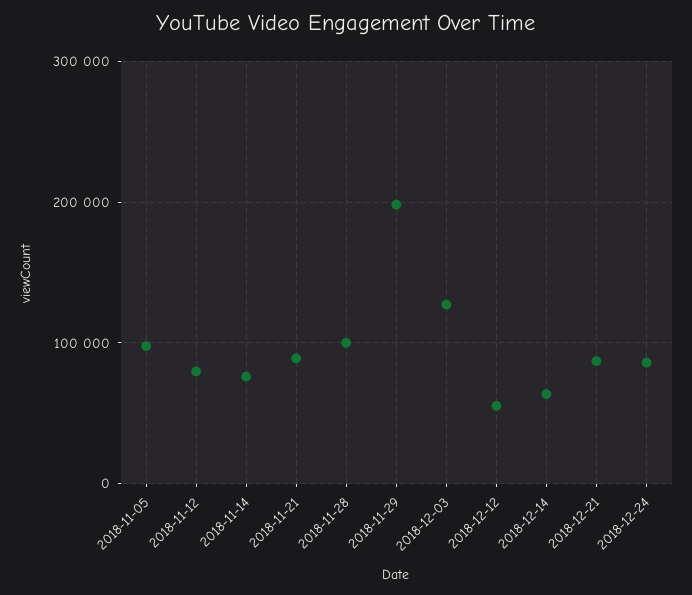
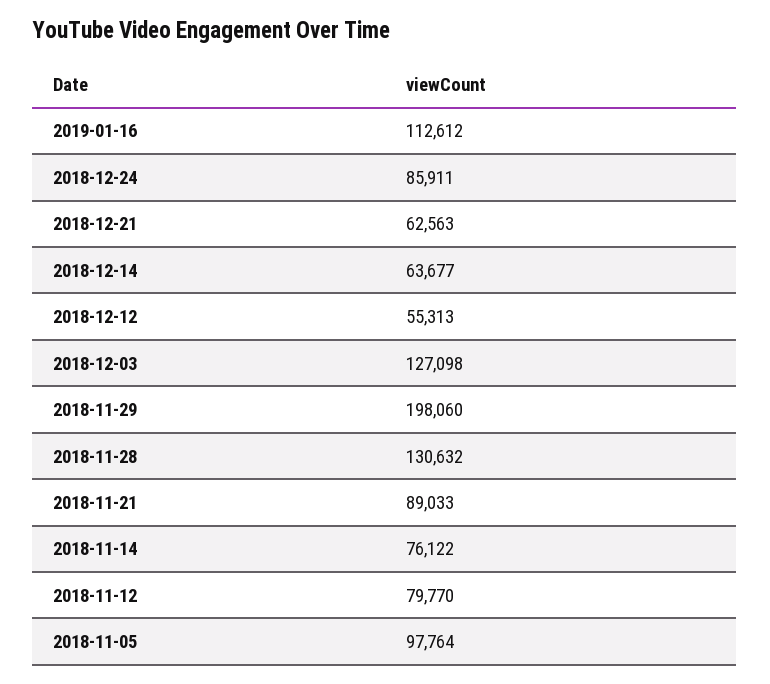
2018-11-28: 100000 -> 130632
2018-12-21: 90000 -> 62563
2019-01-16: none -> 112612

